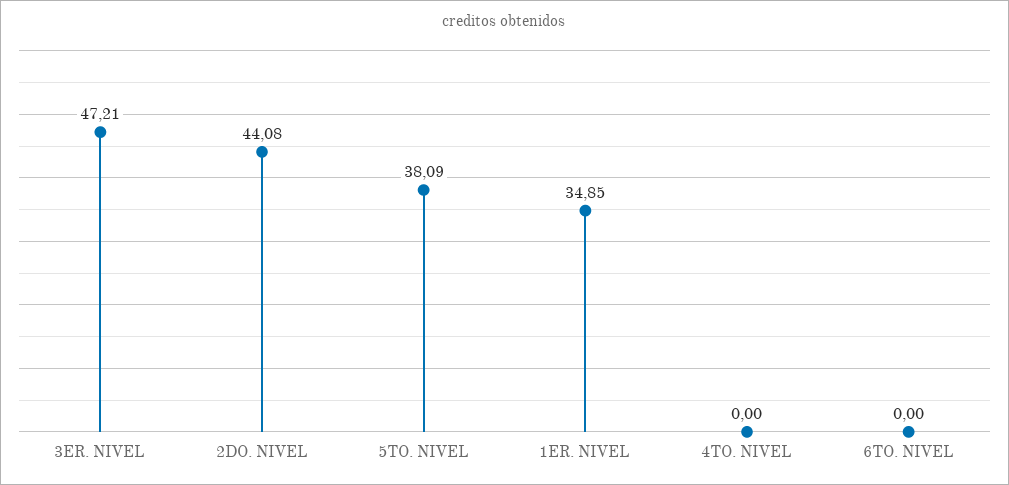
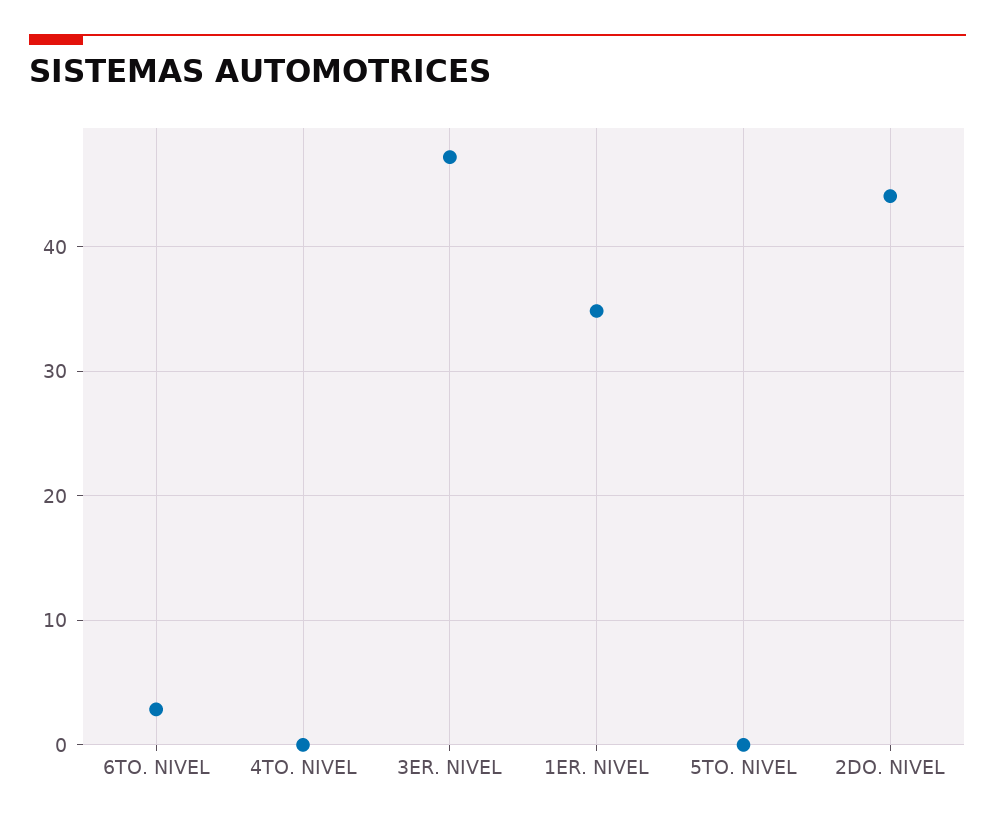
5TO. NIVEL: 38.09 -> 0
6TO. NIVEL: 0 -> 3

